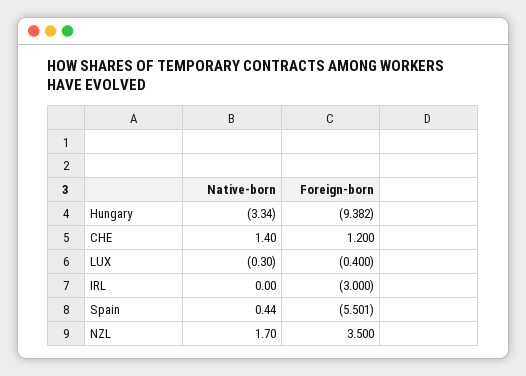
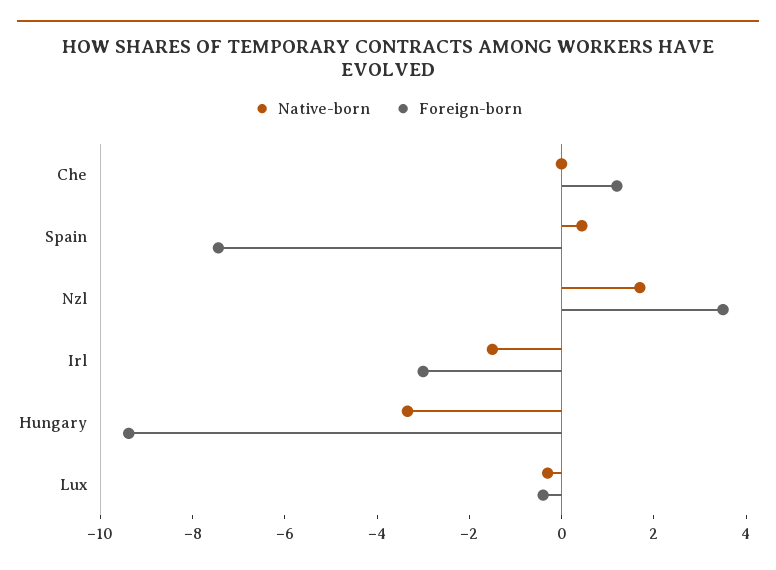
Native-born, CHE: 1.4 -> 0
Native-born, IRL: 0 -> -1.5
Foreign-born, Spain: -5.501 -> -7.5

